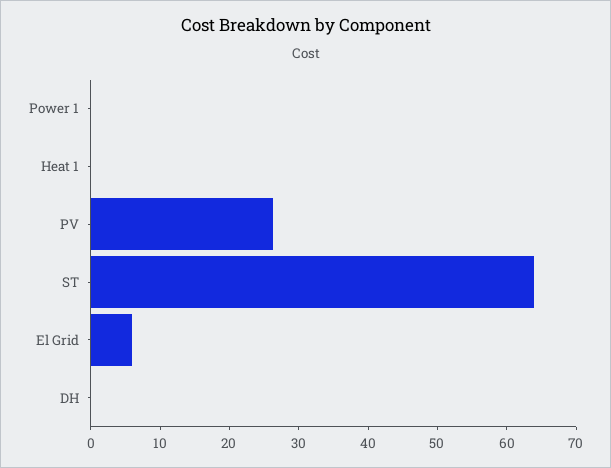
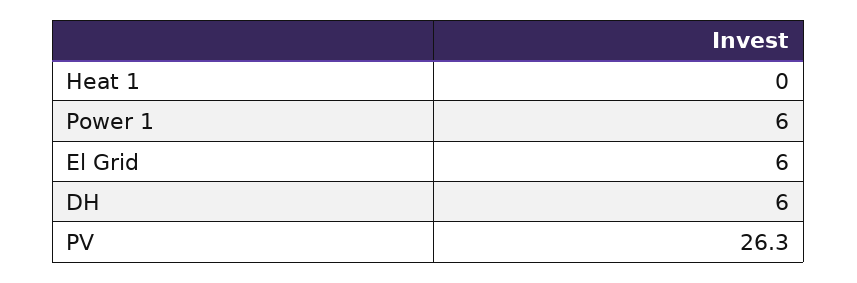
Power 1: 0 -> 6
ST: 64 -> none
DH: 0 -> 6

